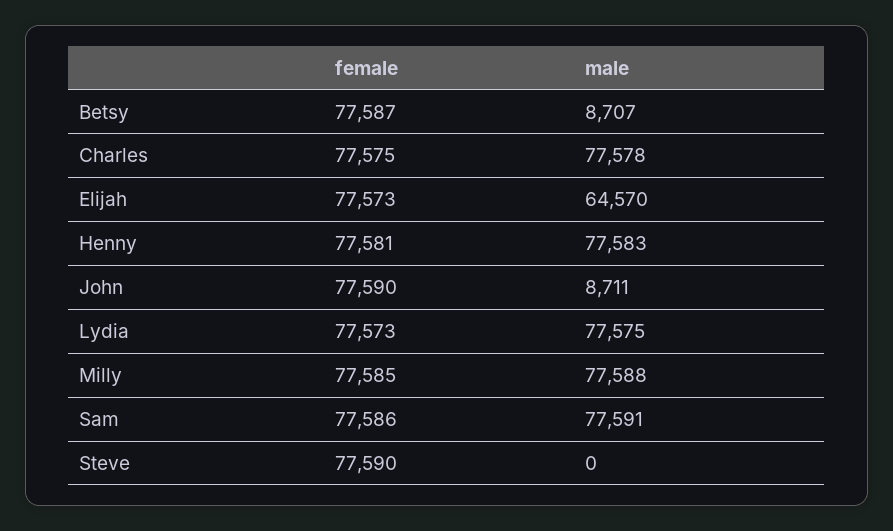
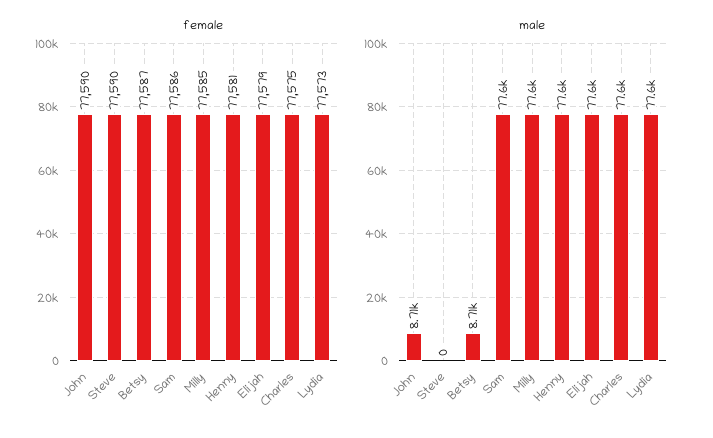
female, Elijah: 77573 -> 77579
male, Elijah: 64570 -> 77600

